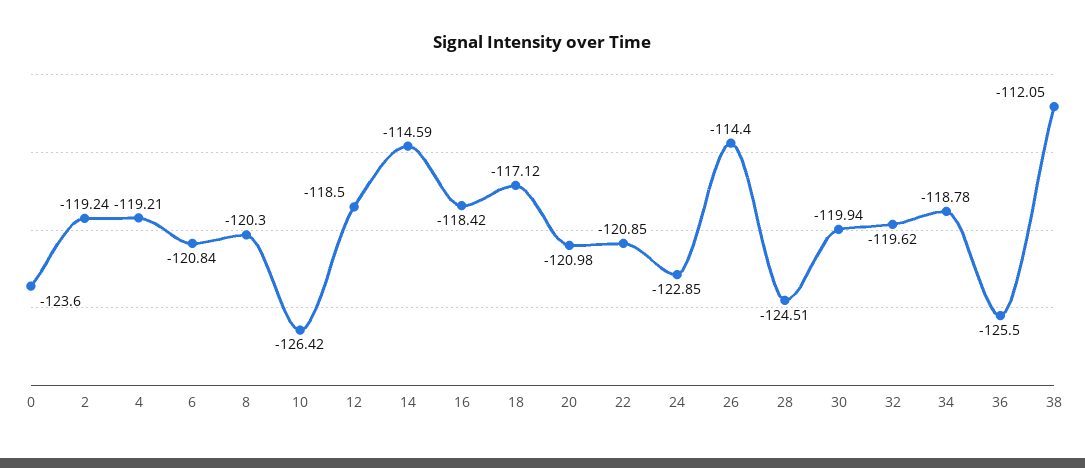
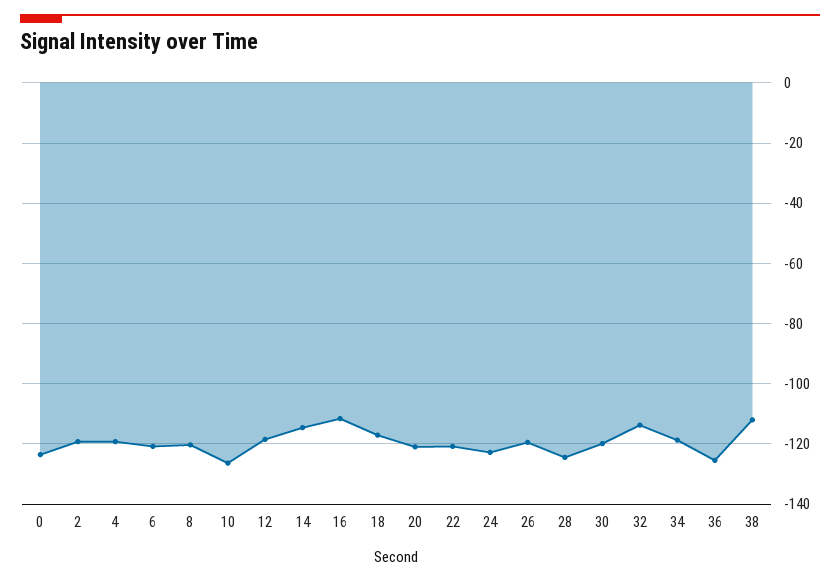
16: -118.42 -> -112
26: -114.4 -> -120
32: -119.62 -> -114

